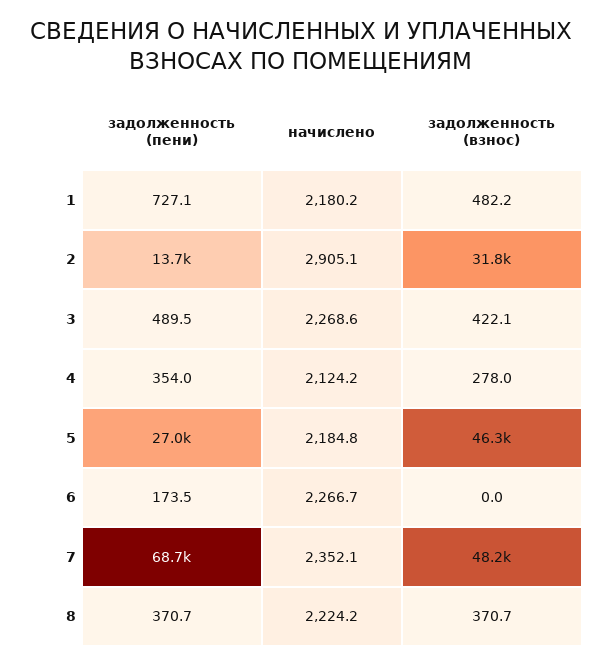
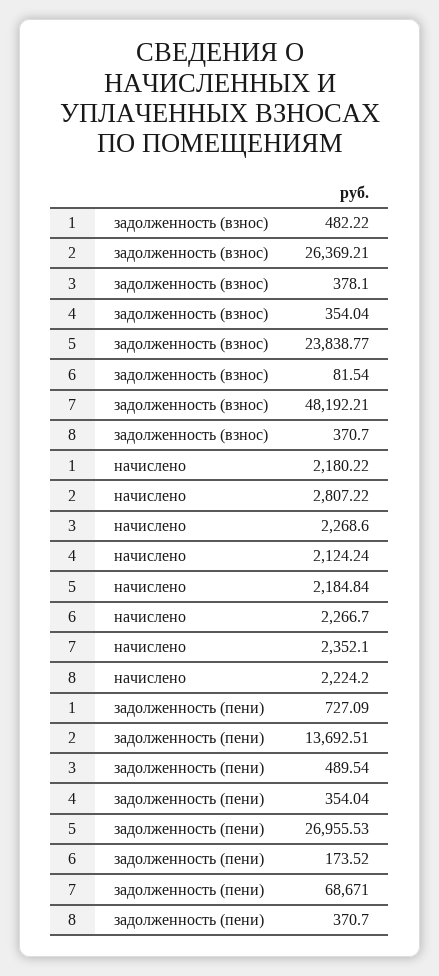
начислено, 2: 2905.1 -> 2807.22
задолженность (взнос), 2: 31800 -> 26369.21
задолженность (взнос), 3: 422.1 -> 378.1
задолженность (взнос), 4: 278 -> 354.04
задолженность (взнос), 5: 46300 -> 23838.77
задолженность (взнос), 6: 0 -> 81.54

